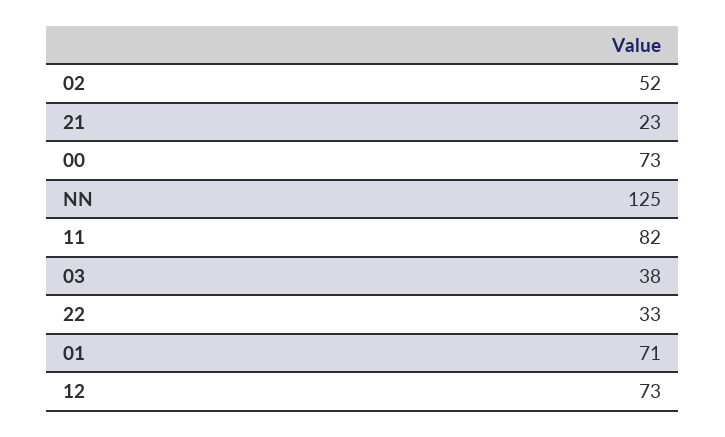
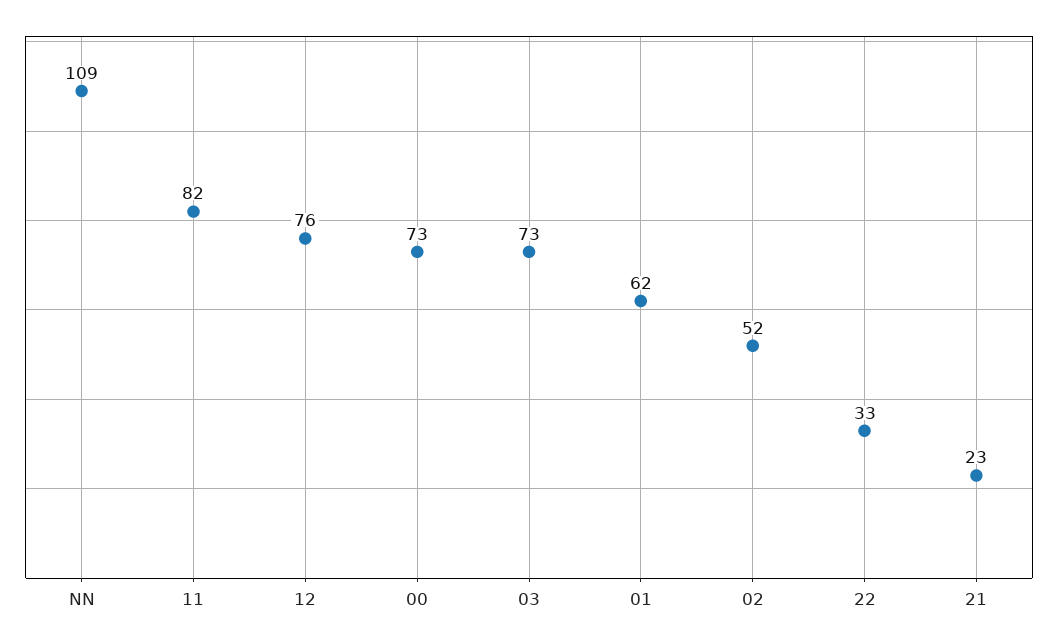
NN: 125 -> 109
03: 38 -> 73
01: 71 -> 62
12: 73 -> 76

